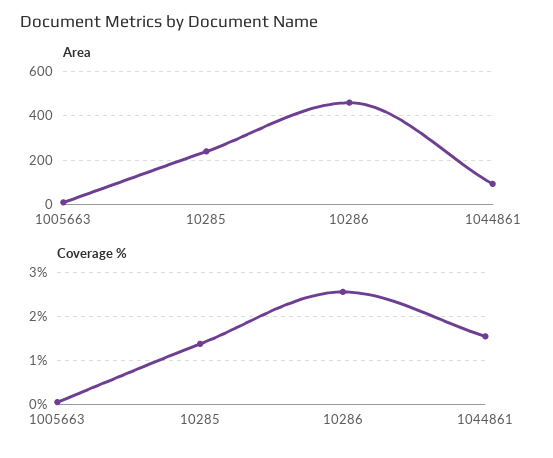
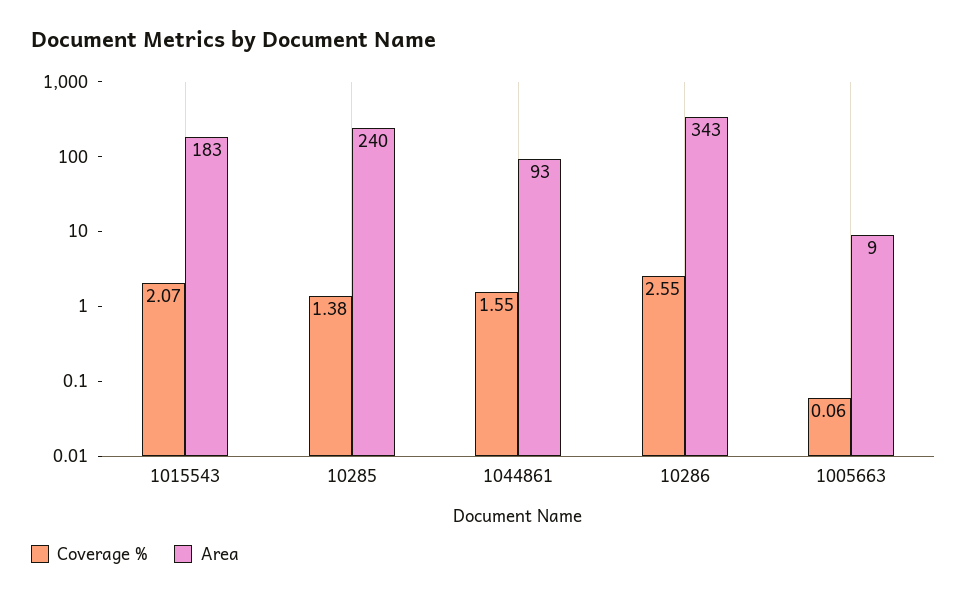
Area, 10286: 450 -> 343
Coverage %, 1015543: none -> 2.07
Area, 1015543: none -> 183

